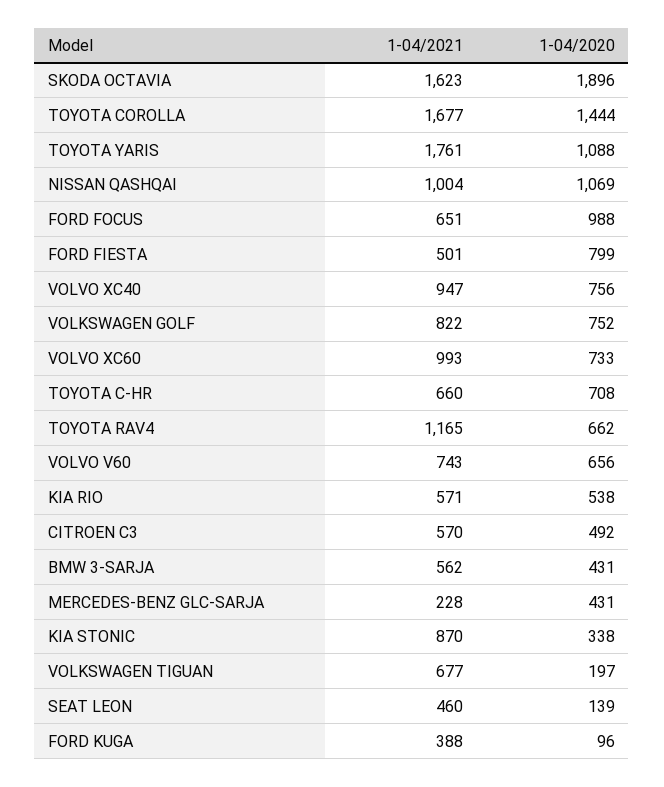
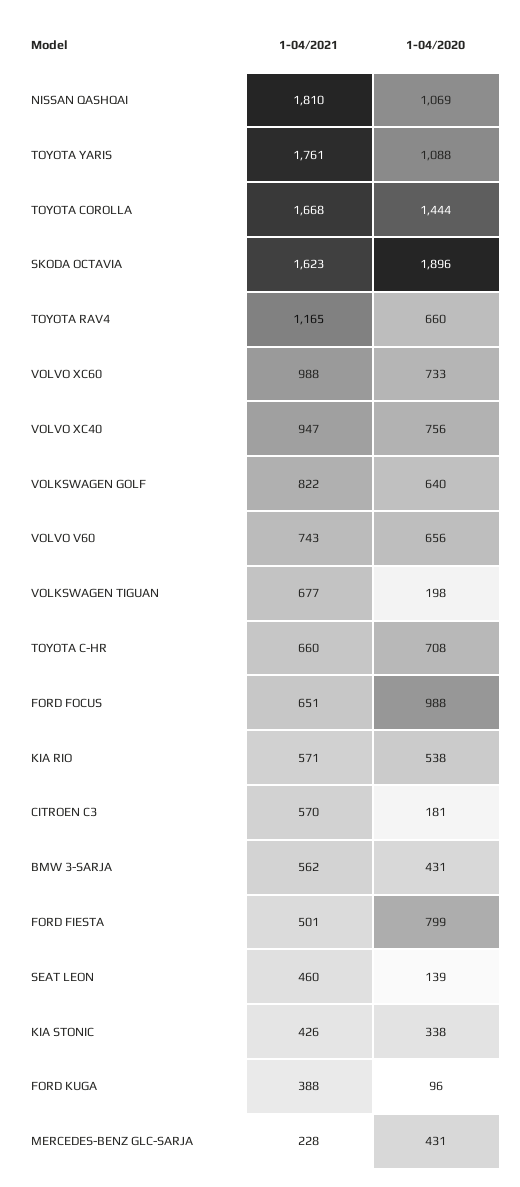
1-04/2021, TOYOTA COROLLA: 1677 -> 1668
1-04/2021, NISSAN QASHQAI: 1004 -> 1810
1-04/2020, VOLKSWAGEN GOLF: 752 -> 640
1-04/2021, VOLVO XC60: 993 -> 988
1-04/2020, TOYOTA RAV4: 662 -> 660
1-04/2020, CITROEN C3: 492 -> 181
1-04/2021, KIA STONIC: 870 -> 426
1-04/2020, VOLKSWAGEN TIGUAN: 197 -> 198

